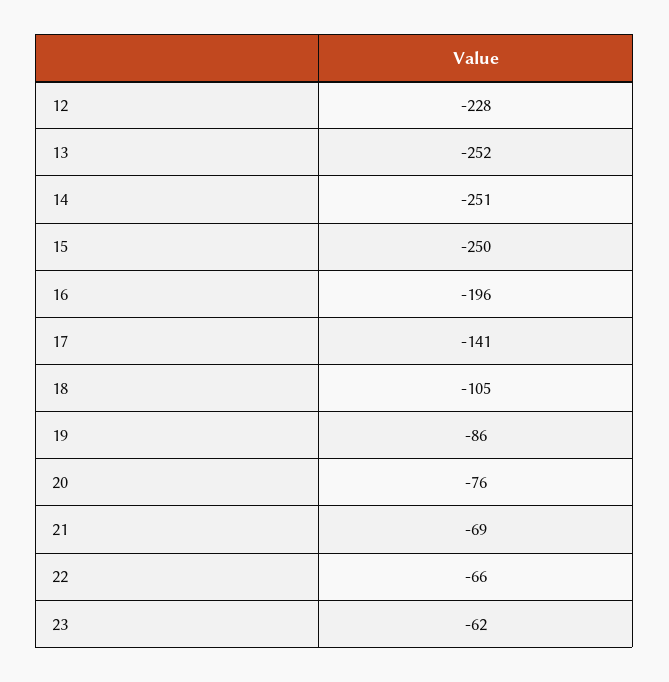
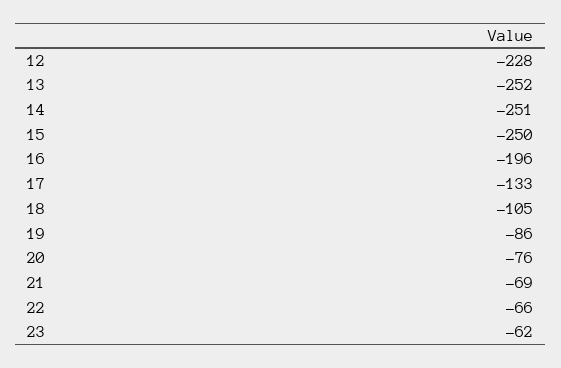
17: -141 -> -133

